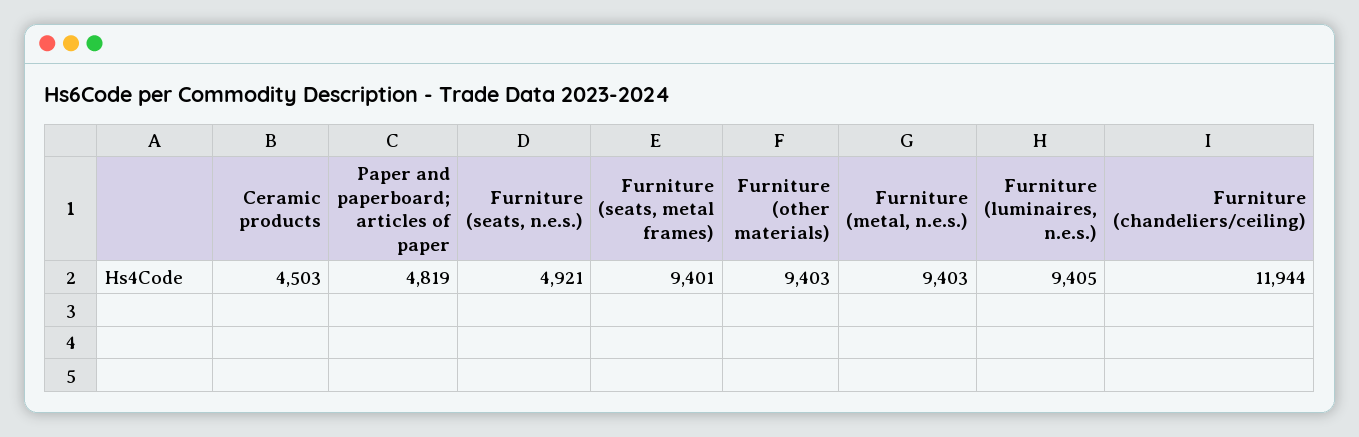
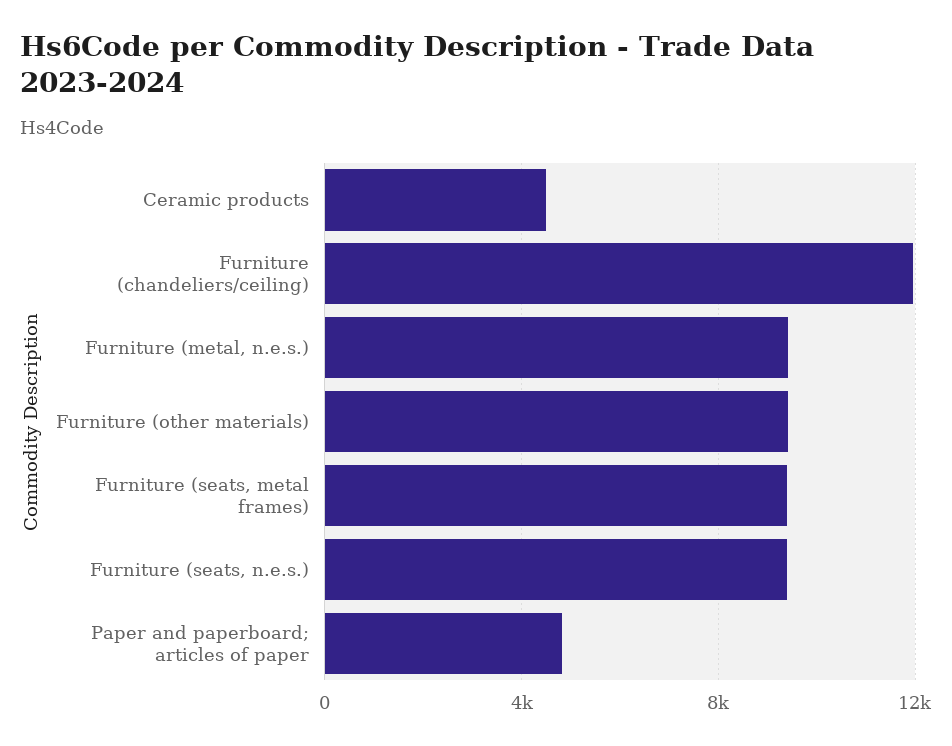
Furniture (seats, n.e.s.): 4921 -> 9500
Furniture (luminaires, n.e.s.): 9405 -> none

